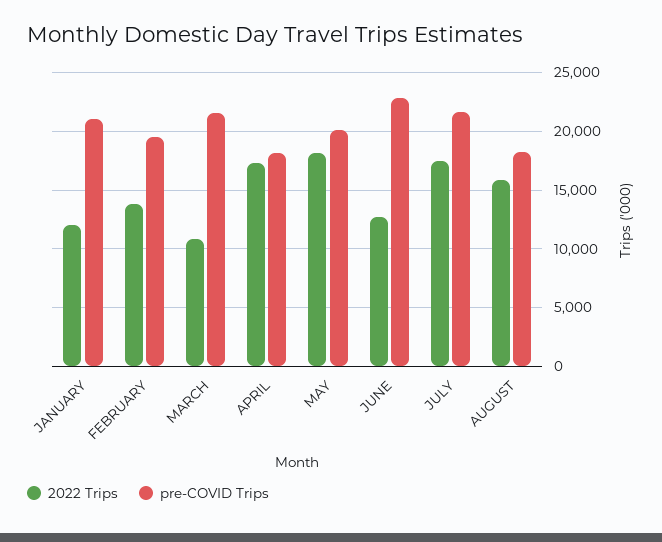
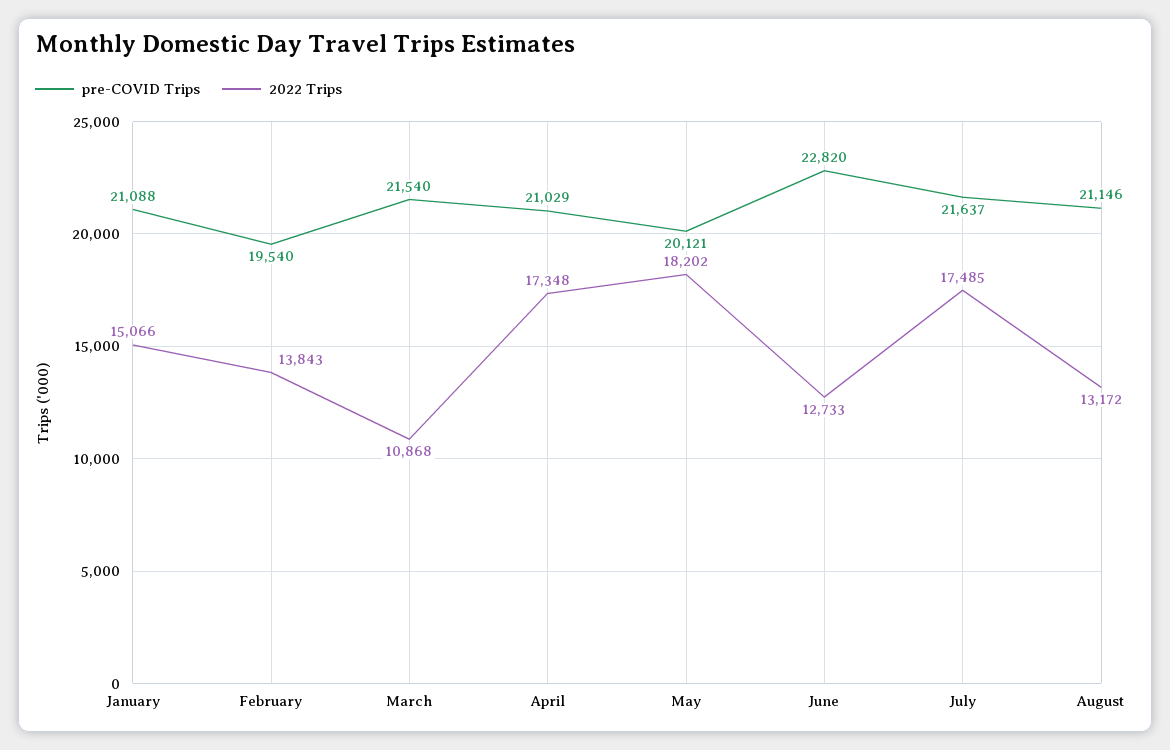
2022 Trips, JANUARY: 12000 -> 15066
pre-COVID Trips, APRIL: 18000 -> 21029
2022 Trips, AUGUST: 16000 -> 13172
pre-COVID Trips, AUGUST: 18000 -> 21146

